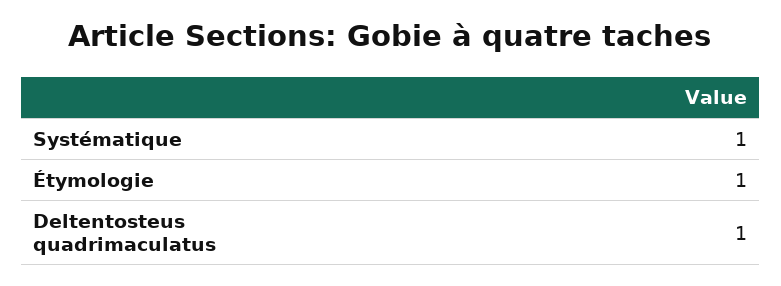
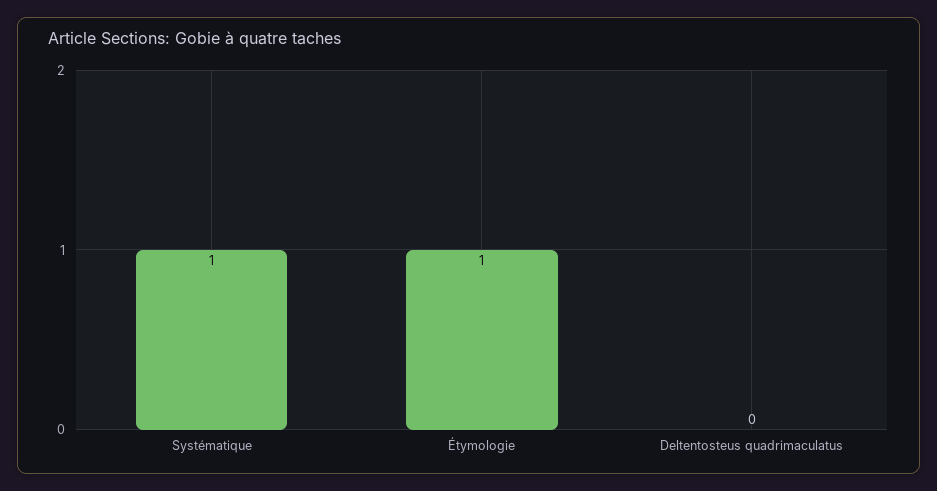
Deltentosteus quadrimaculatus: 1 -> 0

